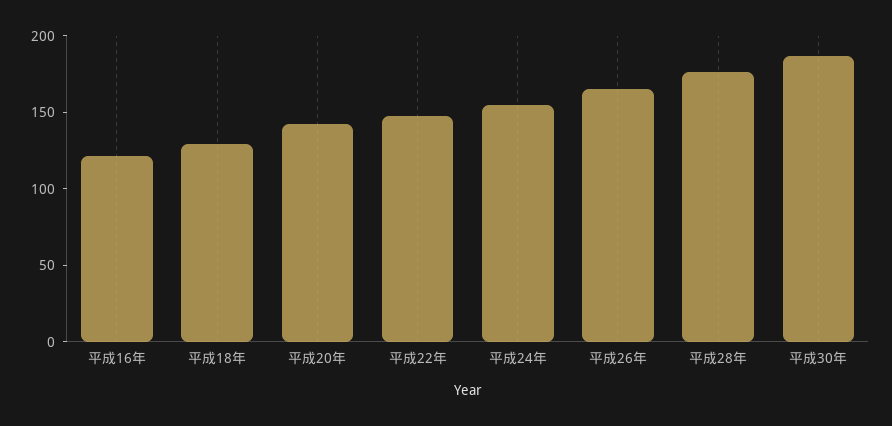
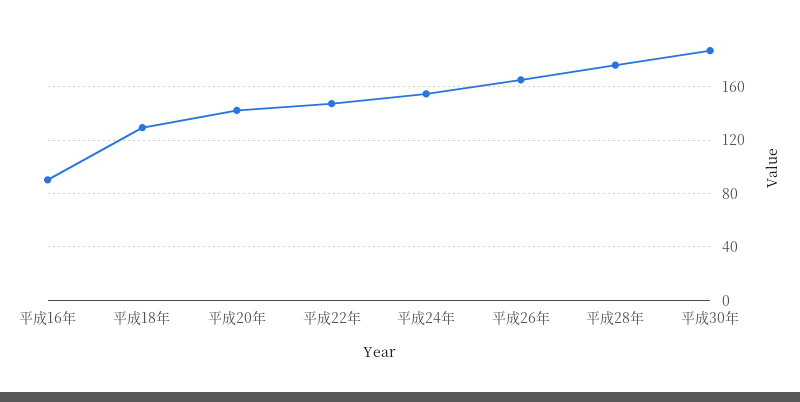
平成16年: 120 -> 90

